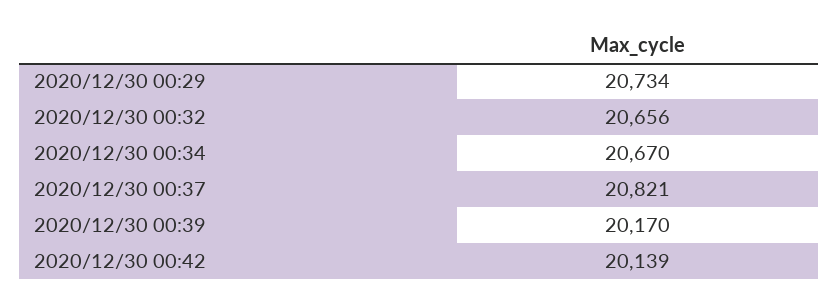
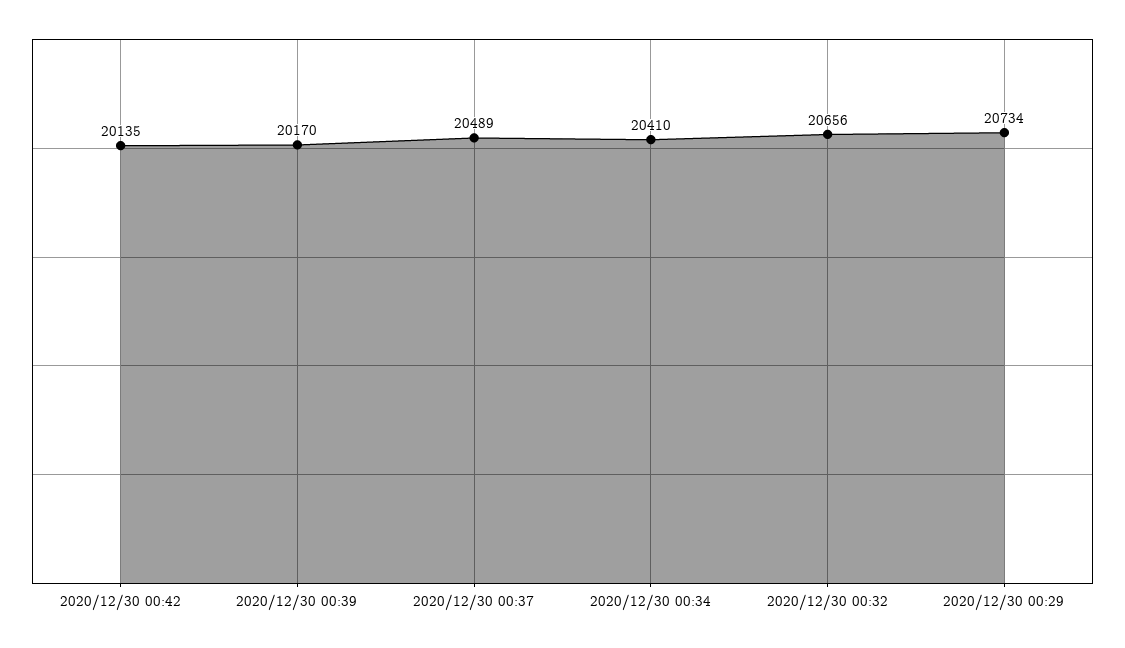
2020/12/30 00:34: 20670 -> 20410
2020/12/30 00:37: 20821 -> 20489
2020/12/30 00:42: 20139 -> 20135

